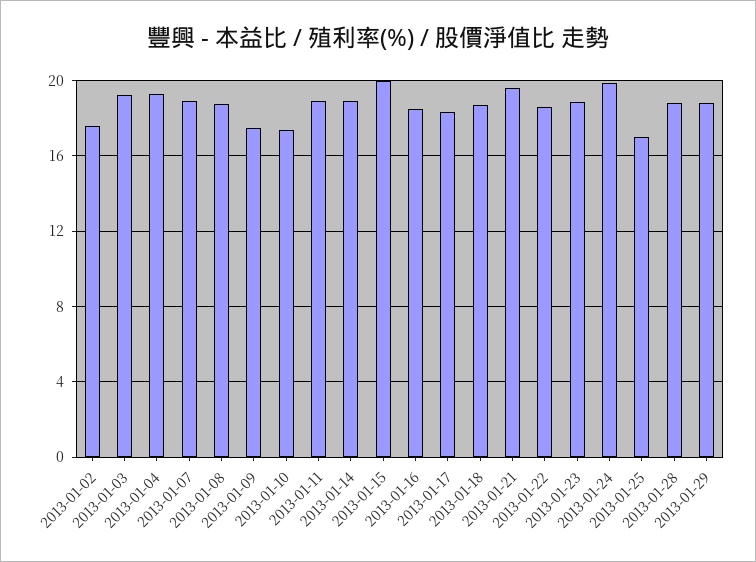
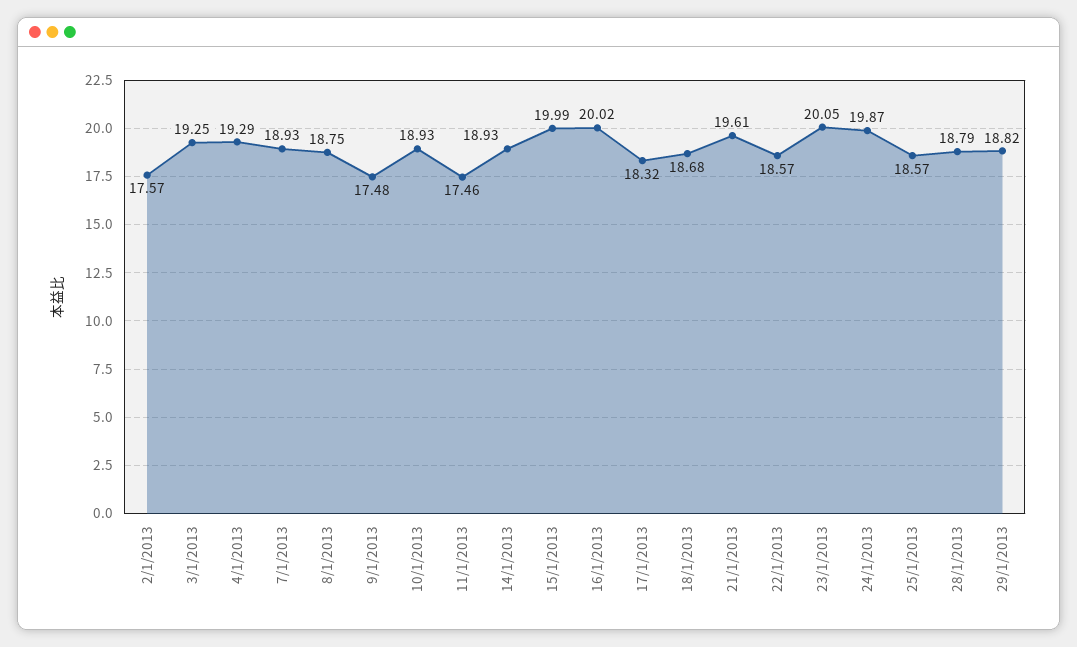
2013-01-10: 17.5 -> 18.93
2013-01-11: 19 -> 17.46
2013-01-16: 18.5 -> 20.02
2013-01-23: 19 -> 20.05
2013-01-25: 17 -> 18.57

